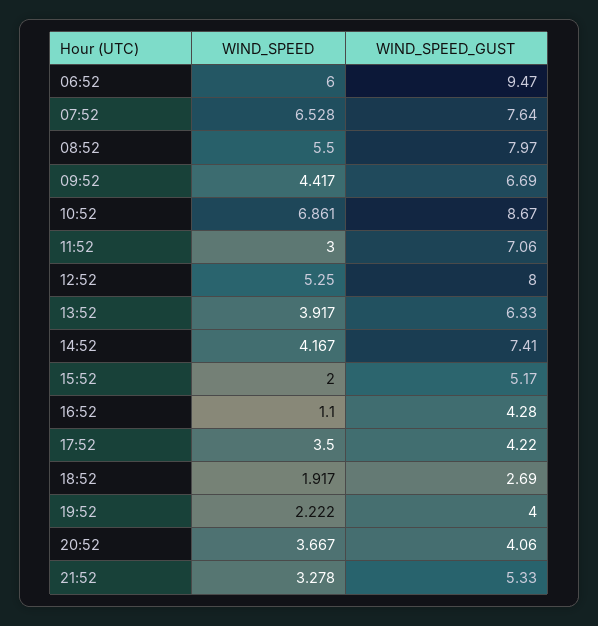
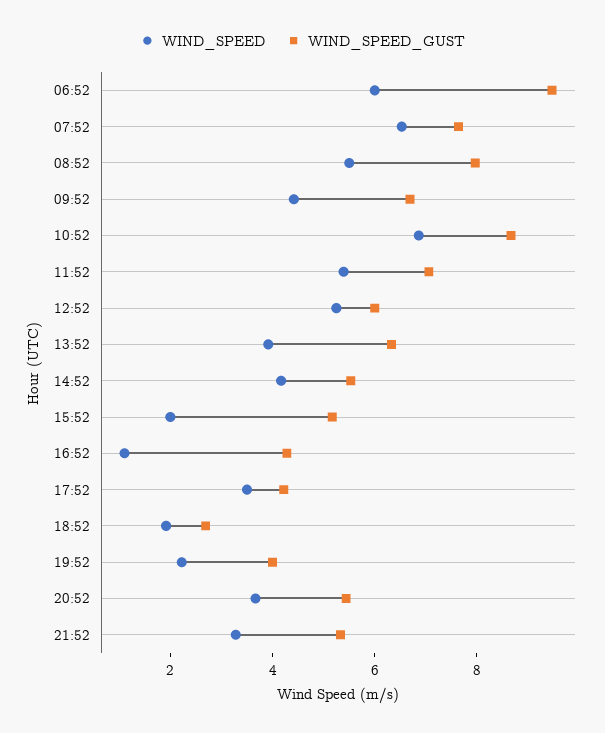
WIND_SPEED, 11:52: 3 -> 5.5
WIND_SPEED_GUST, 12:52: 8 -> 6
WIND_SPEED_GUST, 14:52: 7.41 -> 5.5
WIND_SPEED_GUST, 20:52: 4.06 -> 5.5

